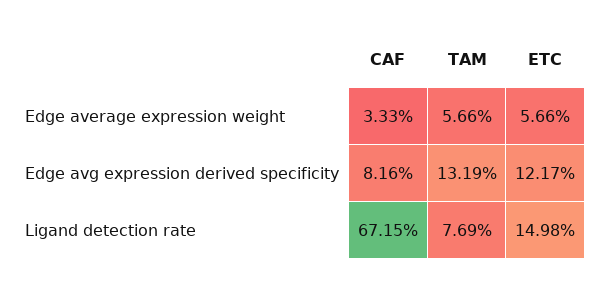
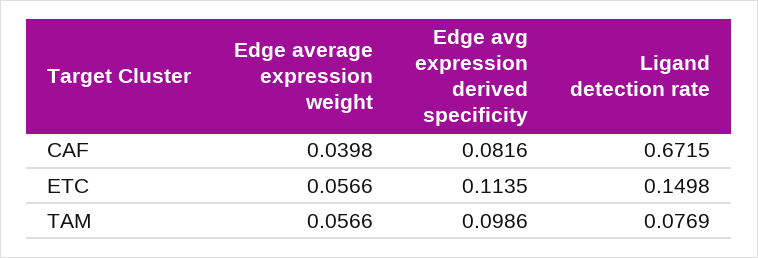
CAF, Edge average expression weight: 0.0333 -> 0.0398
TAM, Edge avg expression derived specificity: 0.1319 -> 0.0986
ETC, Edge avg expression derived specificity: 0.1217 -> 0.1135

